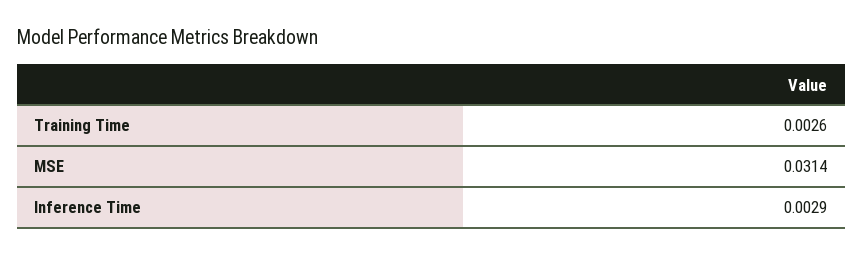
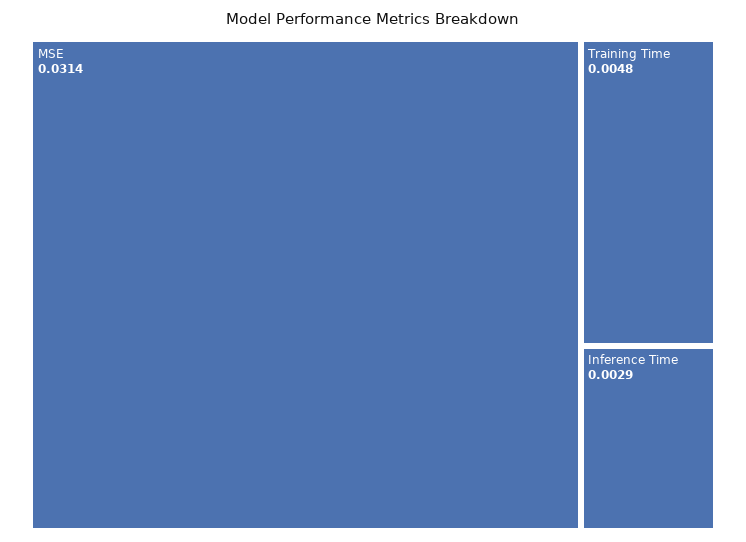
Training Time: 0.0026 -> 0.0048

